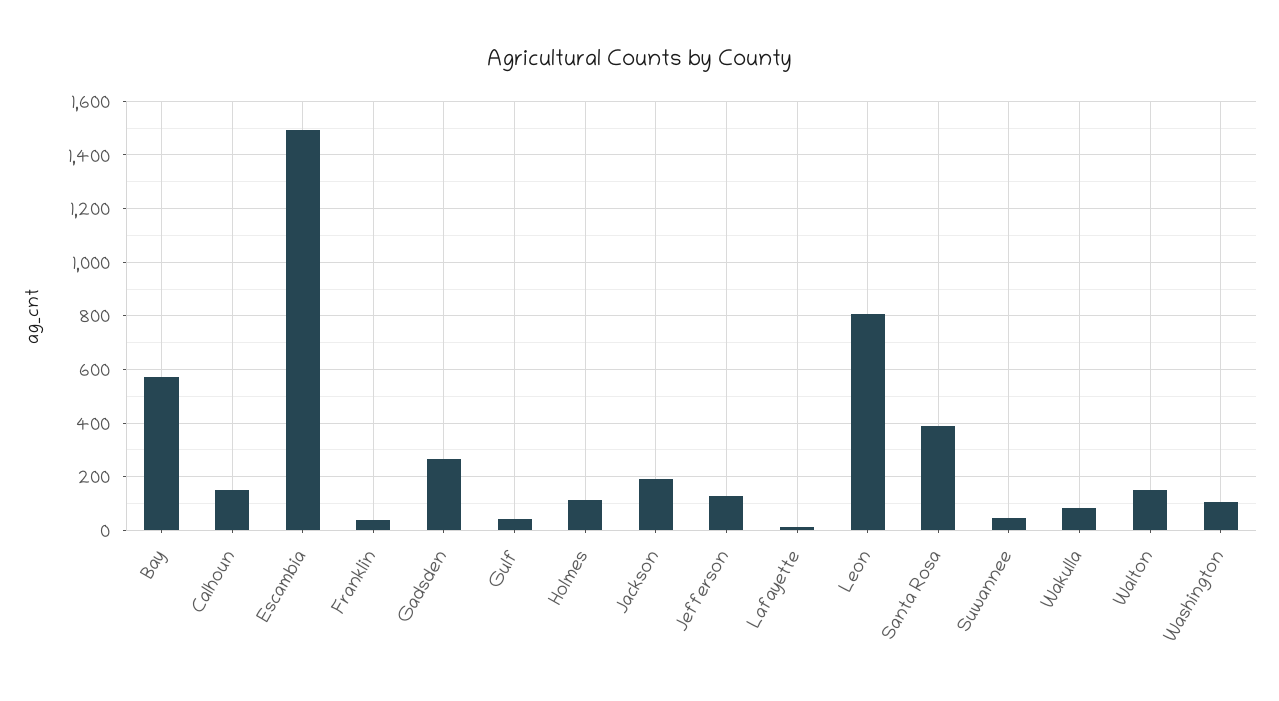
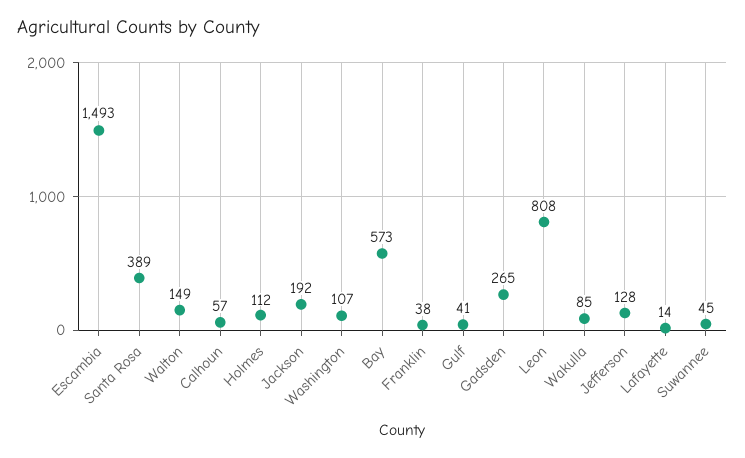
Calhoun: 150 -> 57

